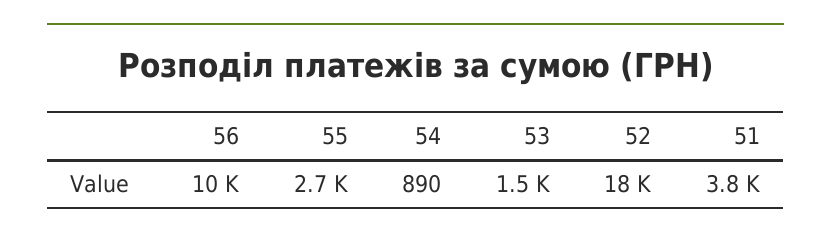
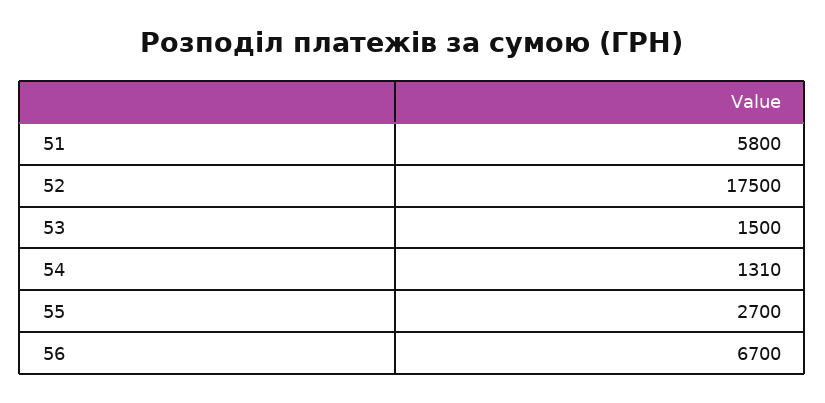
56: 10000 -> 6700
54: 890 -> 1310
51: 3800 -> 5800

